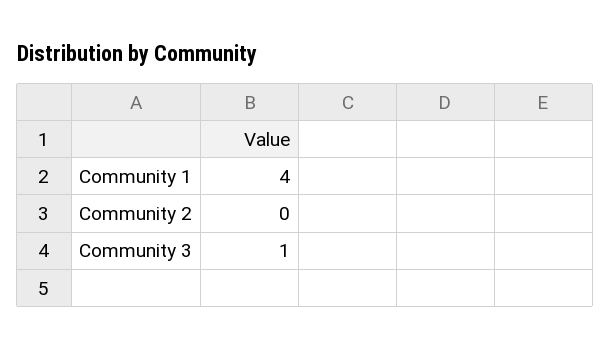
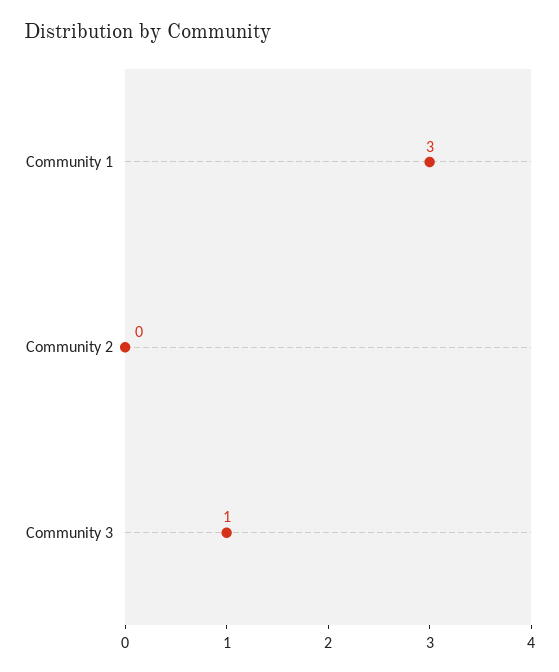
Community 1: 4 -> 3

